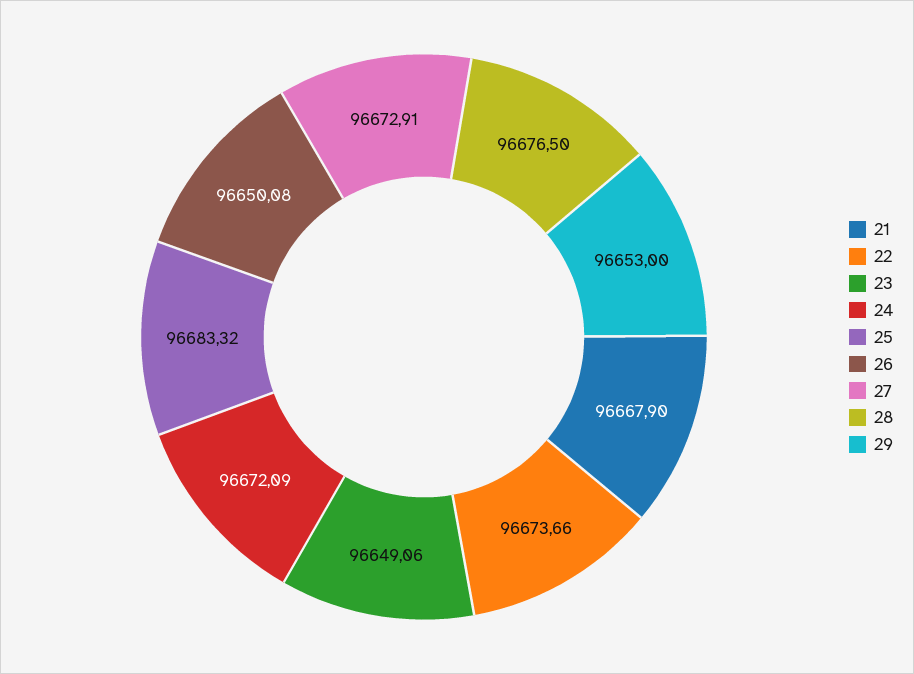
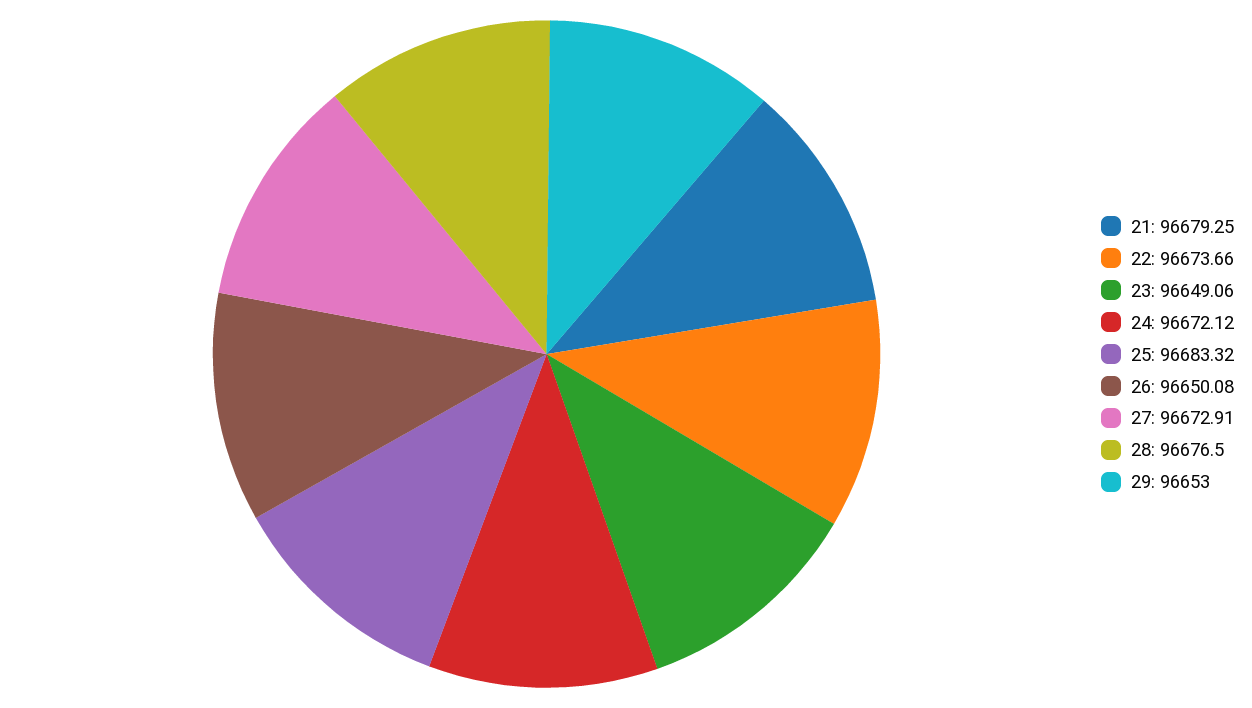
21: 96667.9 -> 96679.25
24: 96672.09 -> 96672.12

